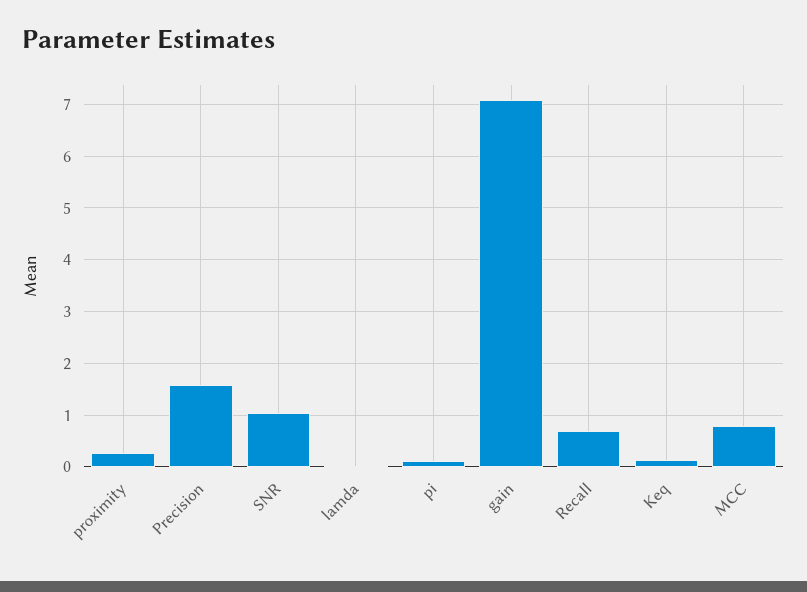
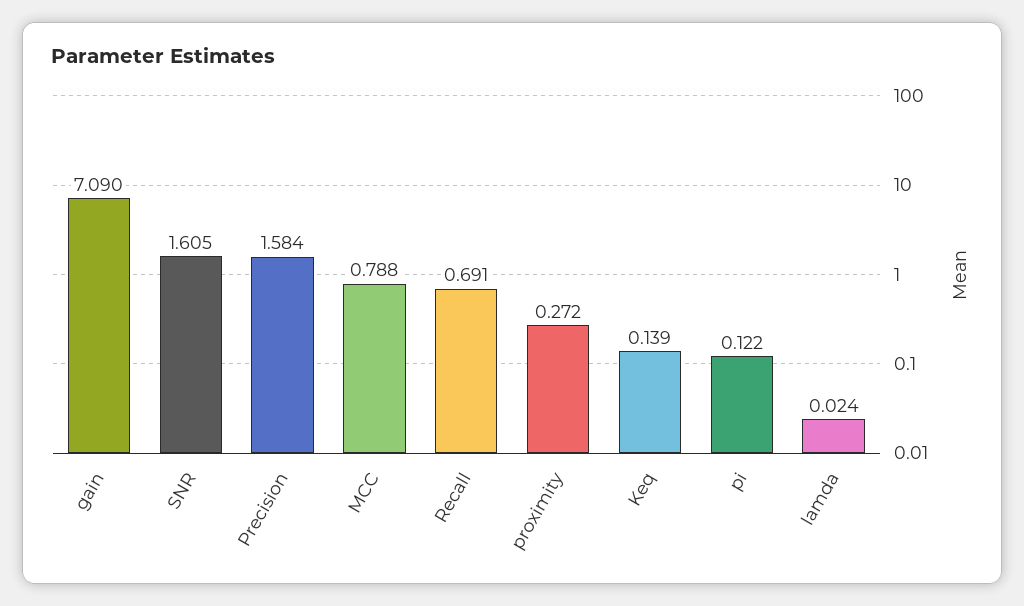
SNR: 1 -> 1.605

